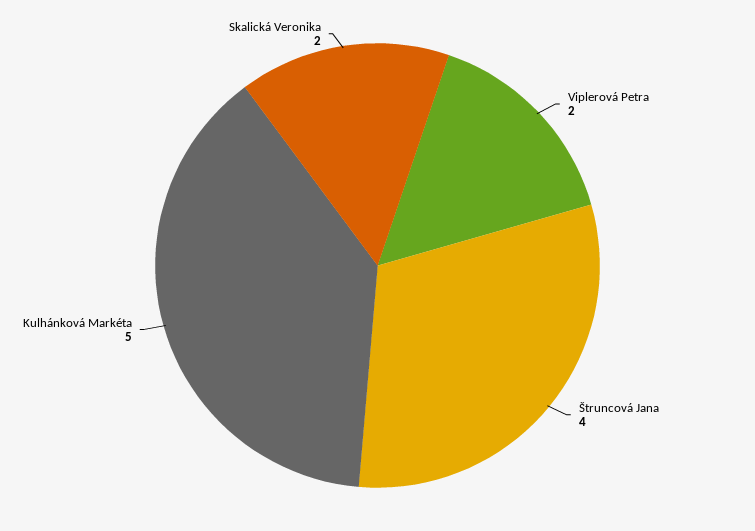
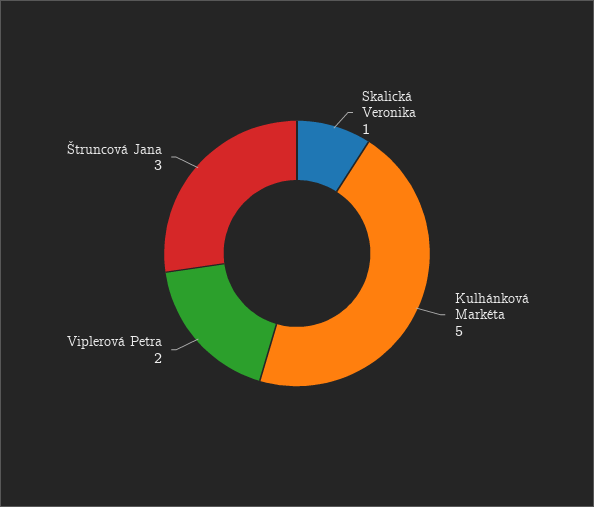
Štruncová Jana: 4 -> 3
Skalická Veronika: 2 -> 1

